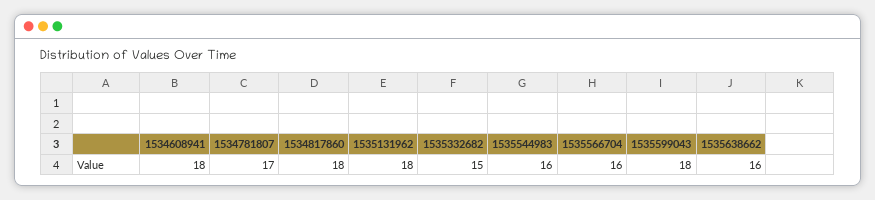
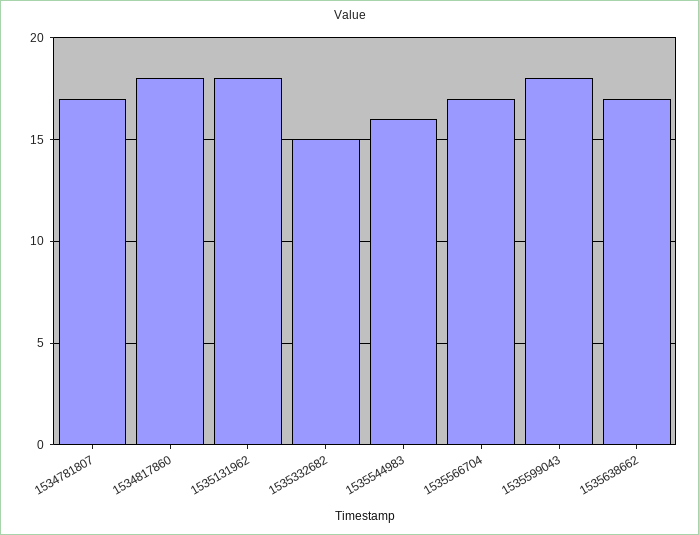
1534608941: 18 -> none
1535566704: 16 -> 17
1535638662: 16 -> 17

